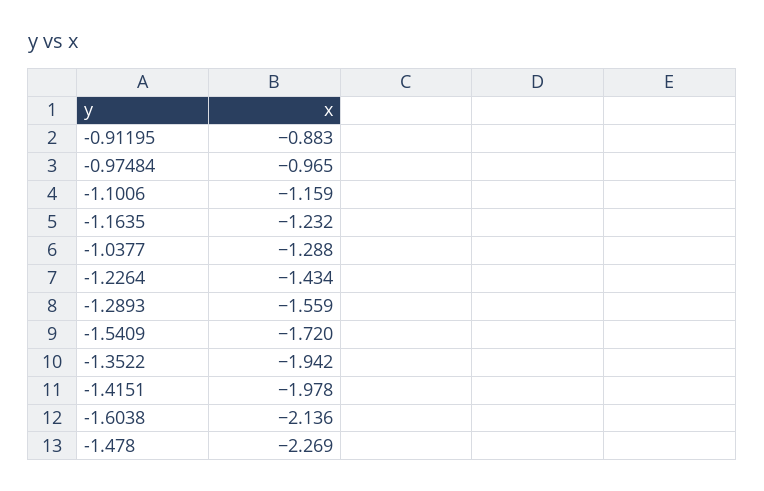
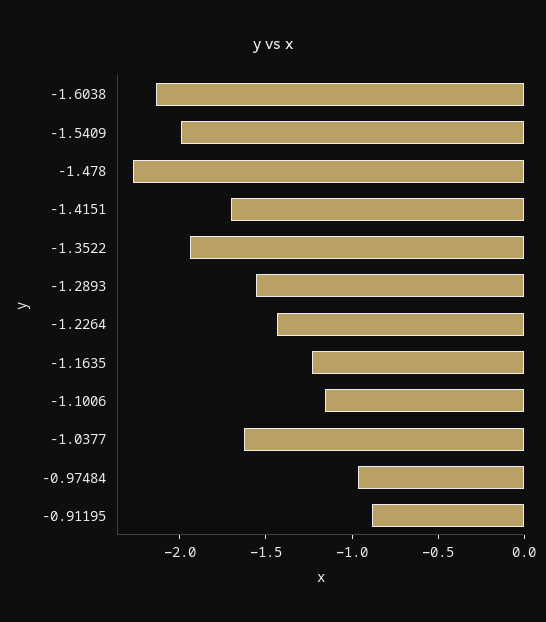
-1.0377: -1.288 -> -1.6
-1.5409: -1.72 -> -2
-1.4151: -1.978 -> -1.7

